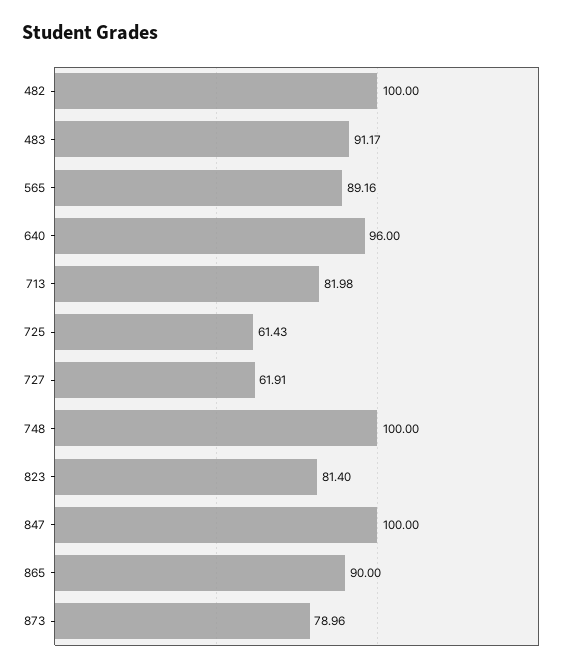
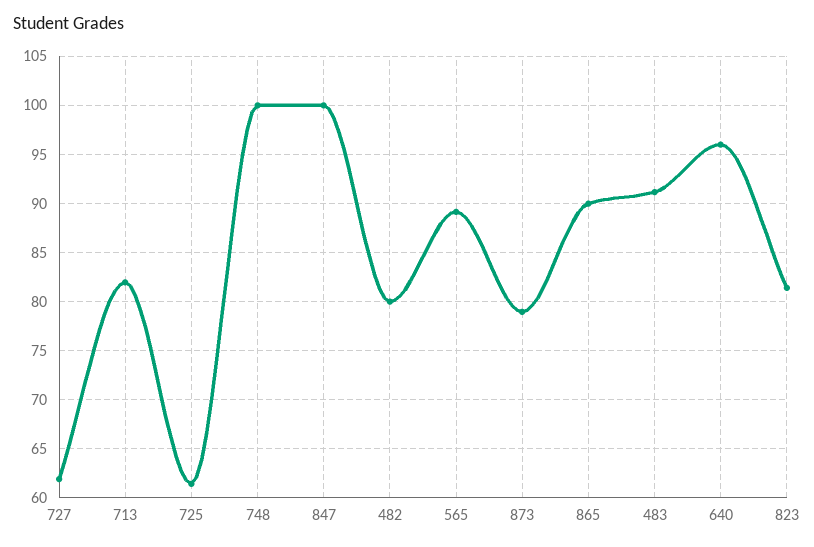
482: 100 -> 80

